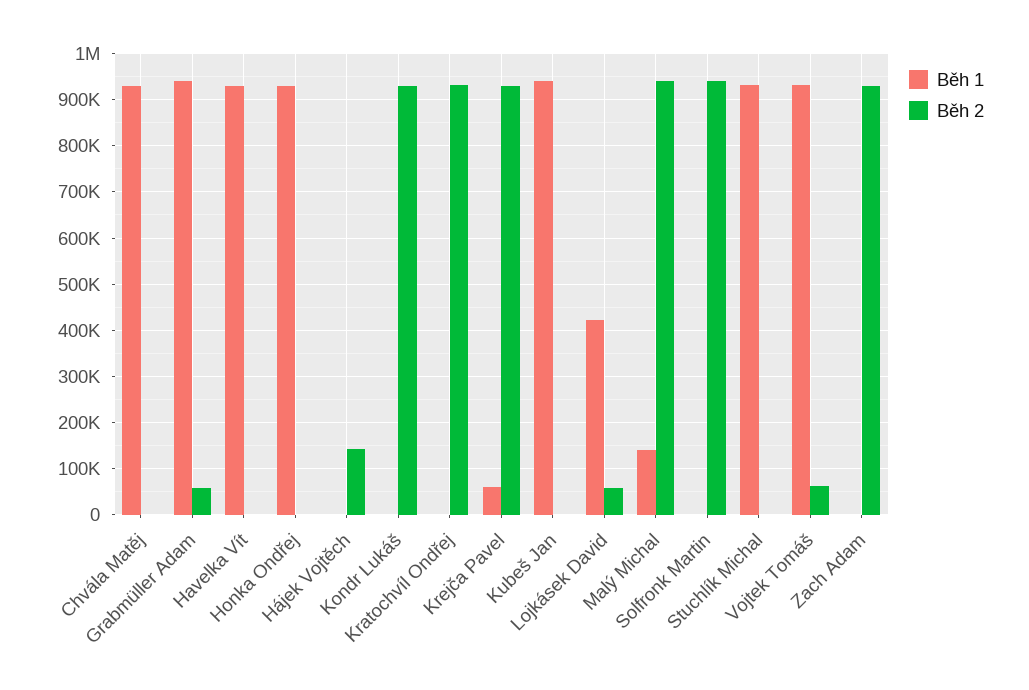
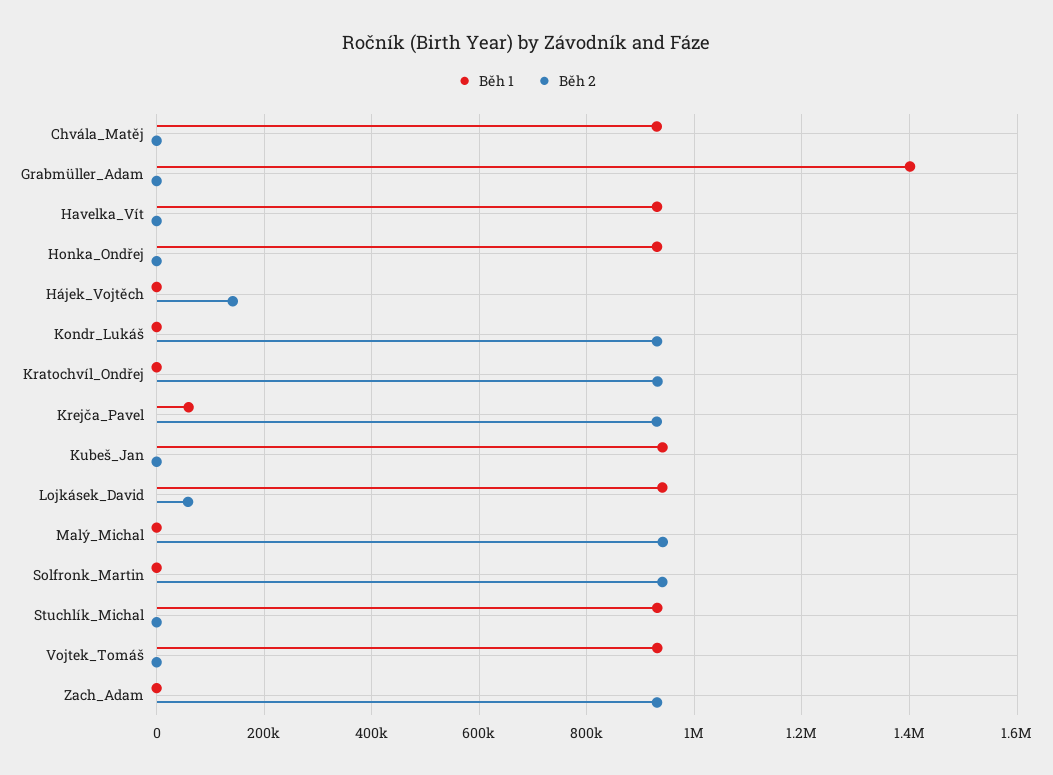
Běh 1, Grabmüller Adam: 940000 -> 1400000
Běh 2, Grabmüller Adam: 60000 -> 0
Běh 1, Lojkásek David: 420000 -> 940000
Běh 1, Malý Michal: 140000 -> 0
Běh 2, Vojtek Tomáš: 60000 -> 0

